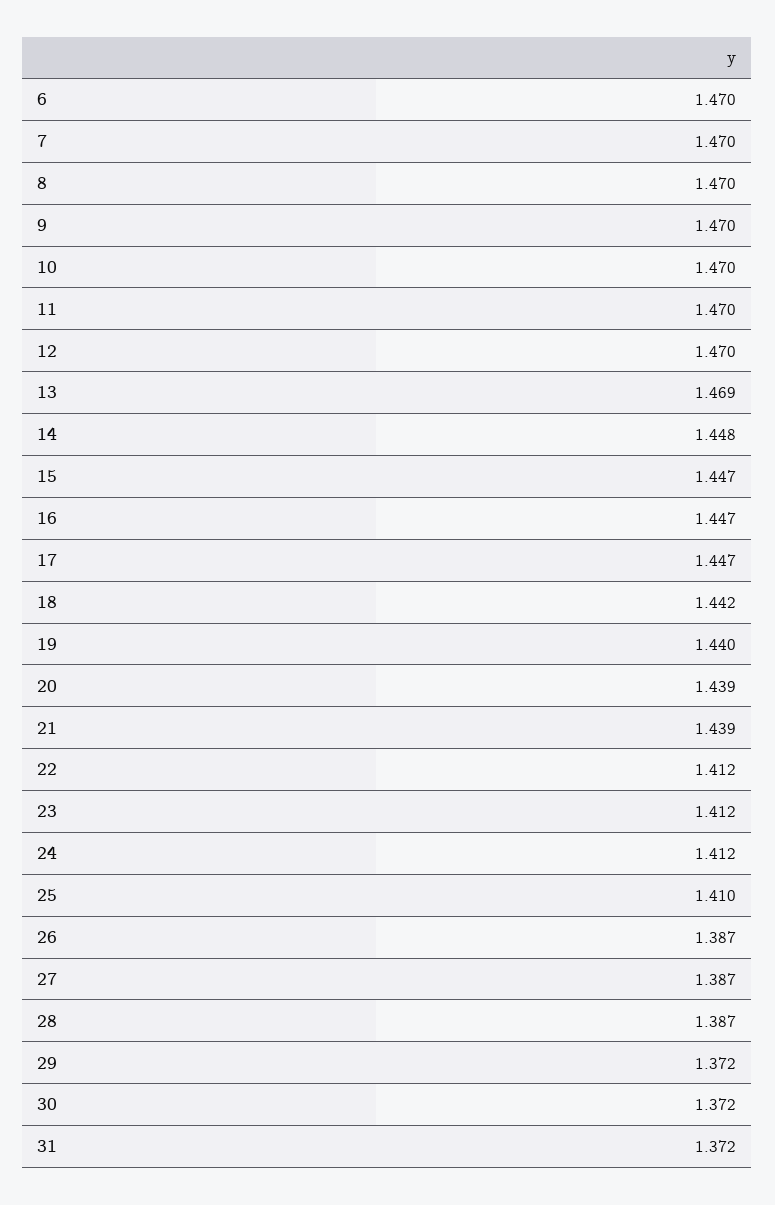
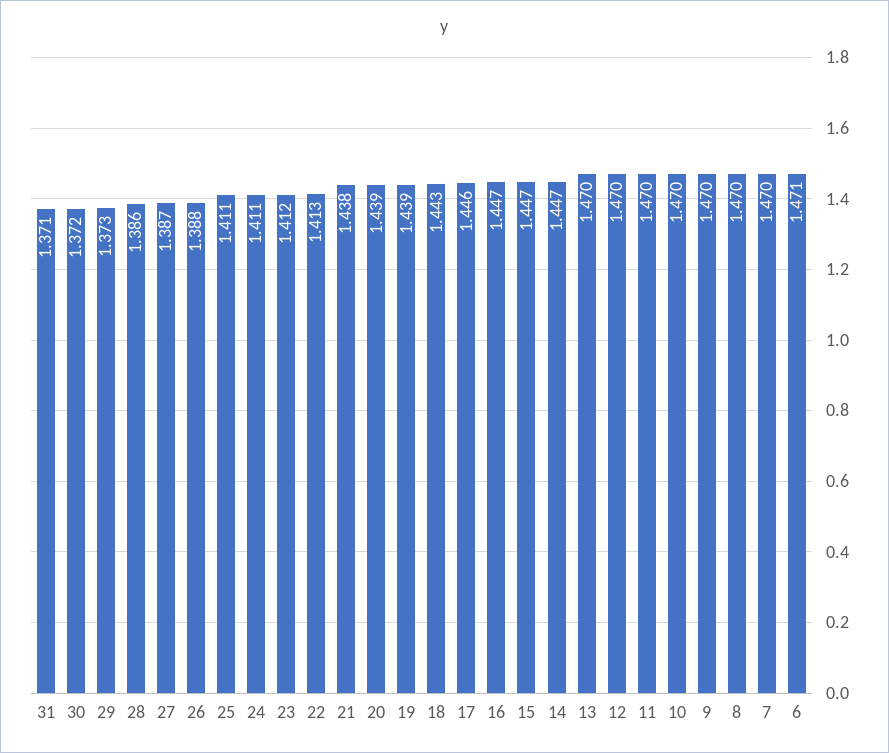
6: 1.47 -> 1.471
13: 1.469 -> 1.47
14: 1.448 -> 1.447
17: 1.447 -> 1.446
18: 1.442 -> 1.443
19: 1.44 -> 1.439
21: 1.439 -> 1.438
22: 1.412 -> 1.413
24: 1.412 -> 1.411
25: 1.41 -> 1.411
26: 1.387 -> 1.388
28: 1.387 -> 1.386
29: 1.372 -> 1.373
31: 1.372 -> 1.371

